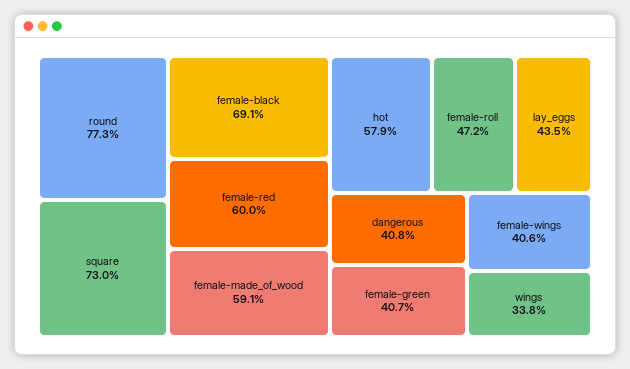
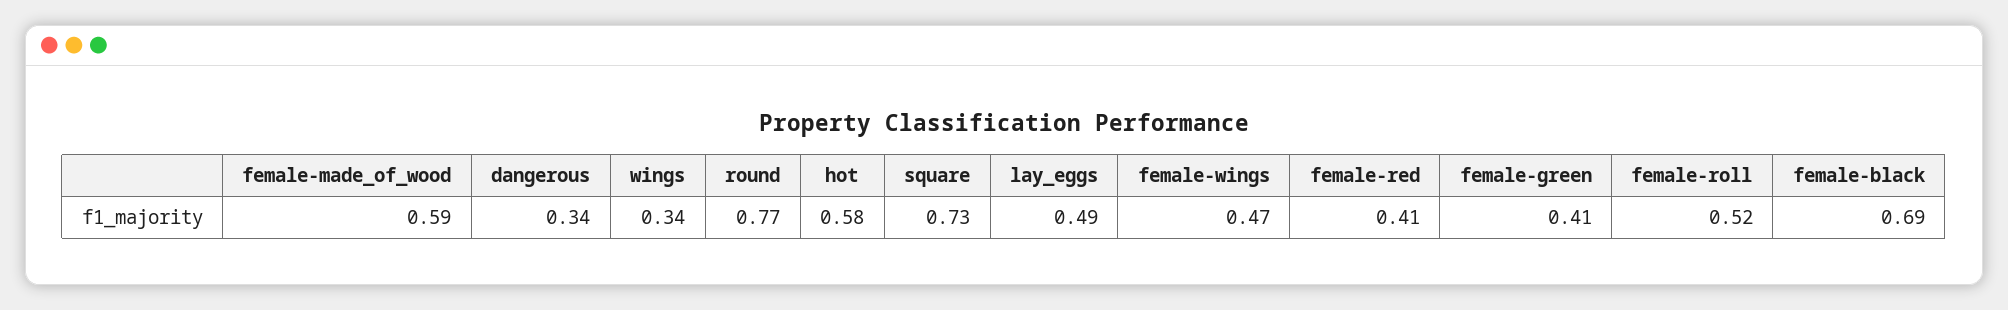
female-red: 0.6 -> 0.41
female-roll: 0.472 -> 0.52
lay_eggs: 0.435 -> 0.49
dangerous: 0.408 -> 0.34
female-wings: 0.406 -> 0.47

